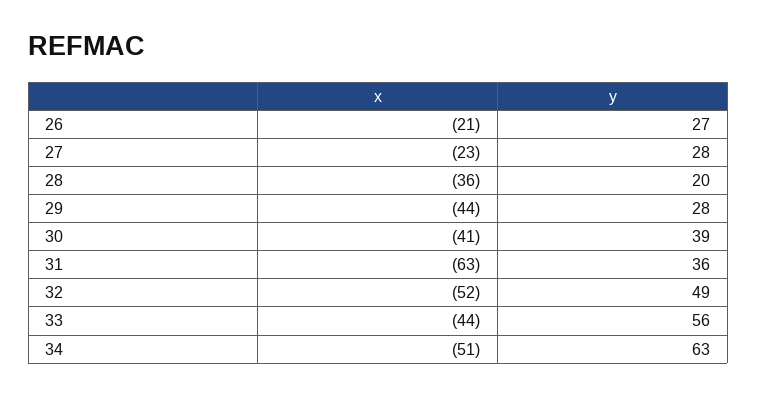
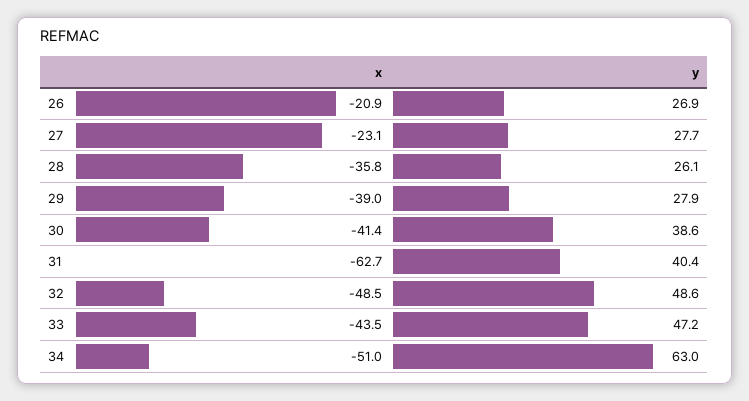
y, 28: 20 -> 26.1
x, 29: -44 -> -39
y, 31: 36 -> 40.4
x, 32: -52 -> -48.5
y, 33: 56 -> 47.2

